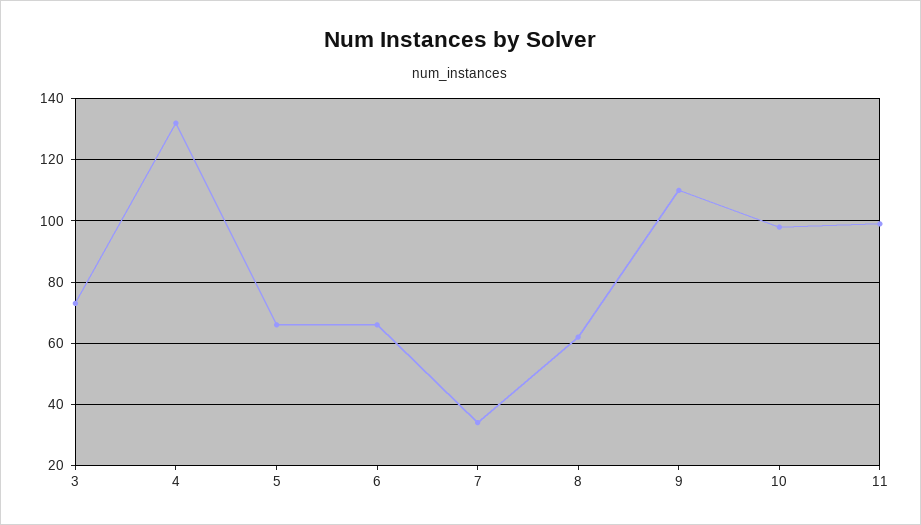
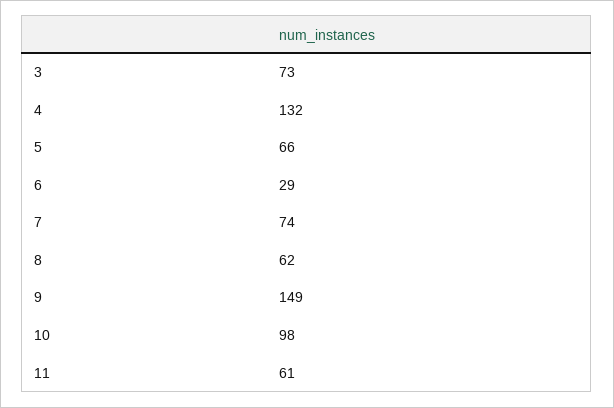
6: 65 -> 29
7: 35 -> 74
9: 110 -> 149
11: 100 -> 61

